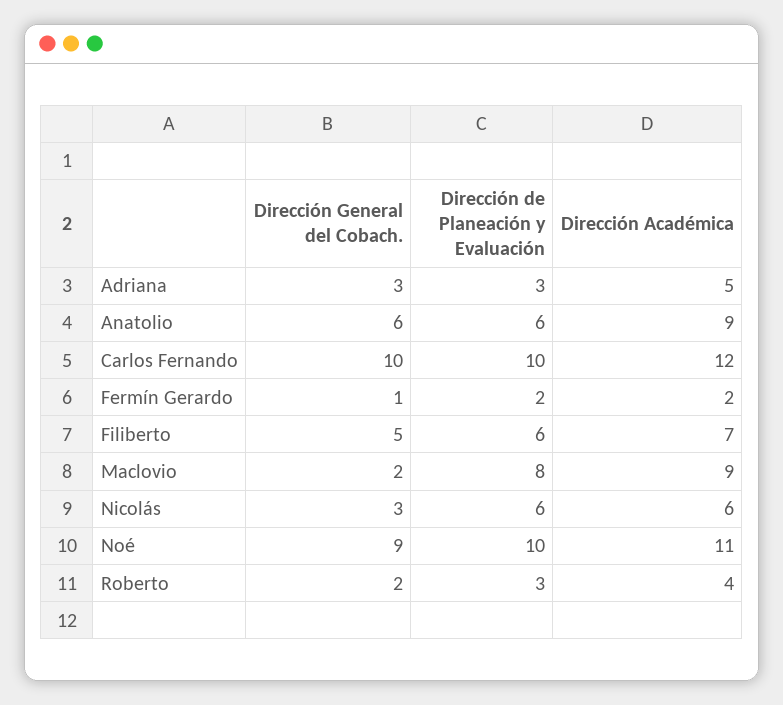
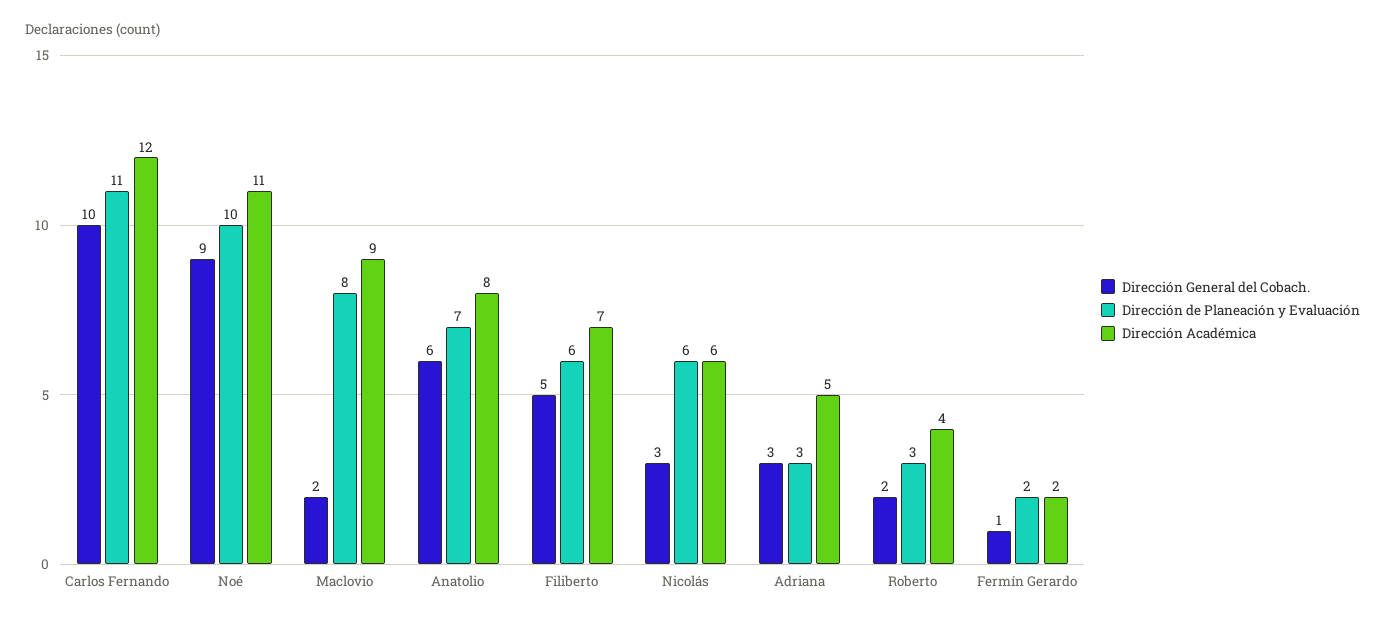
Dirección de Planeación y Evaluación, Anatolio: 6 -> 7
Dirección Académica, Anatolio: 9 -> 8
Dirección de Planeación y Evaluación, Carlos Fernando: 10 -> 11

